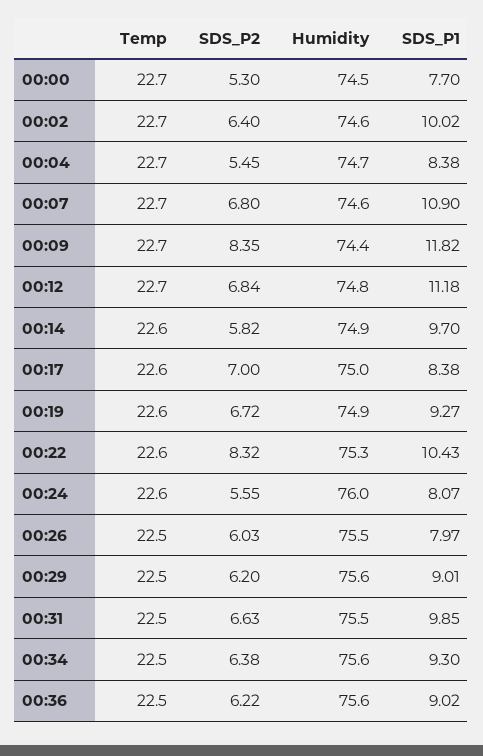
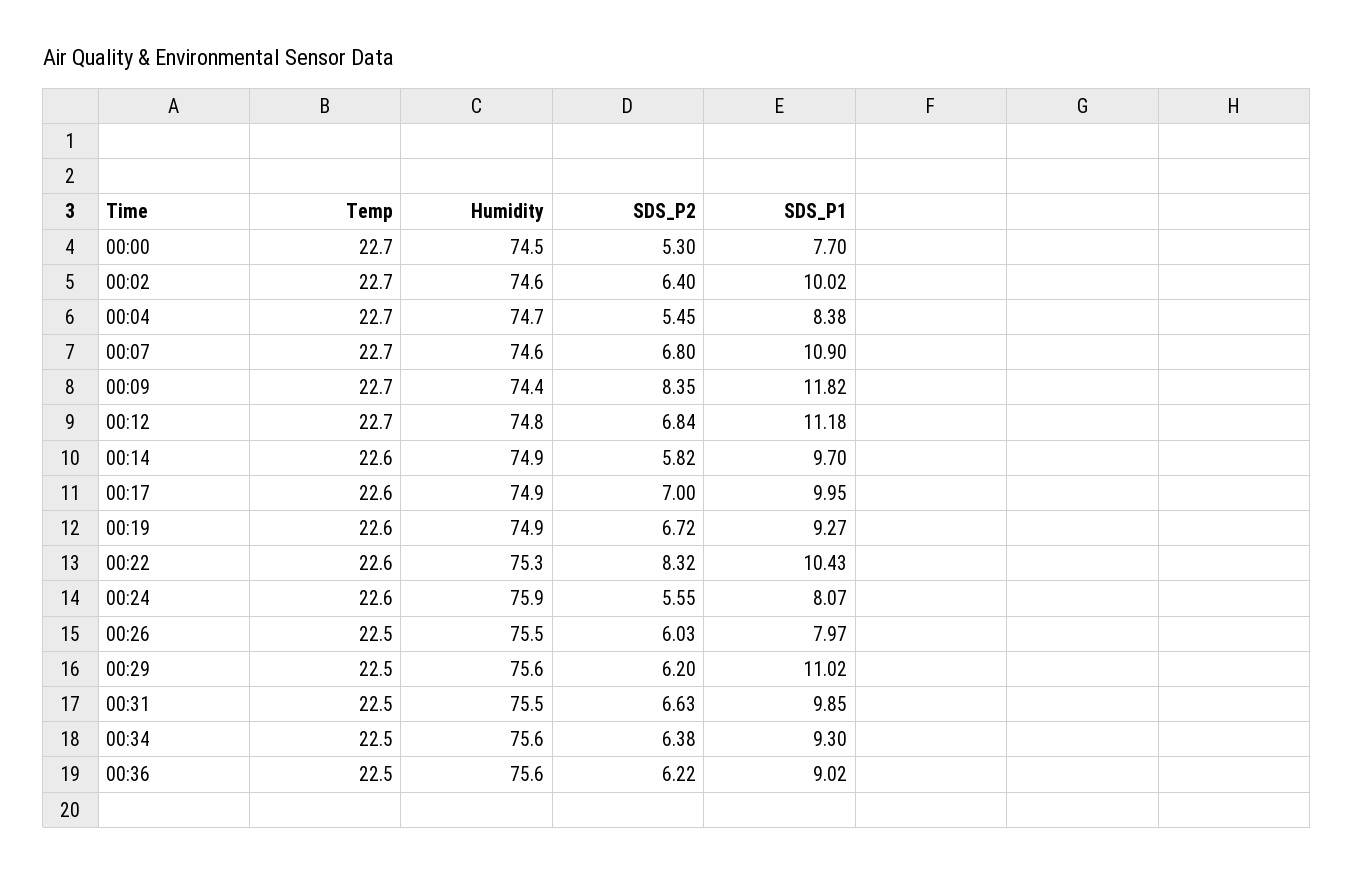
Humidity, 00:17: 75 -> 74.9
SDS_P1, 00:17: 8.38 -> 9.95
Humidity, 00:24: 76 -> 75.9
SDS_P1, 00:29: 9.01 -> 11.02

